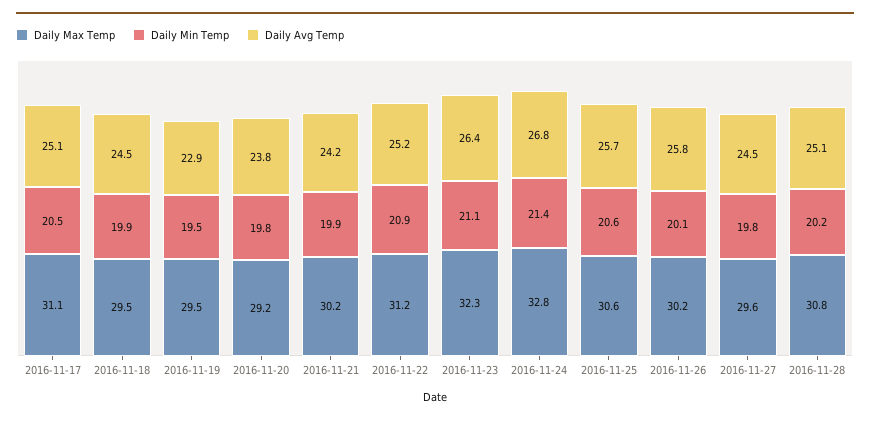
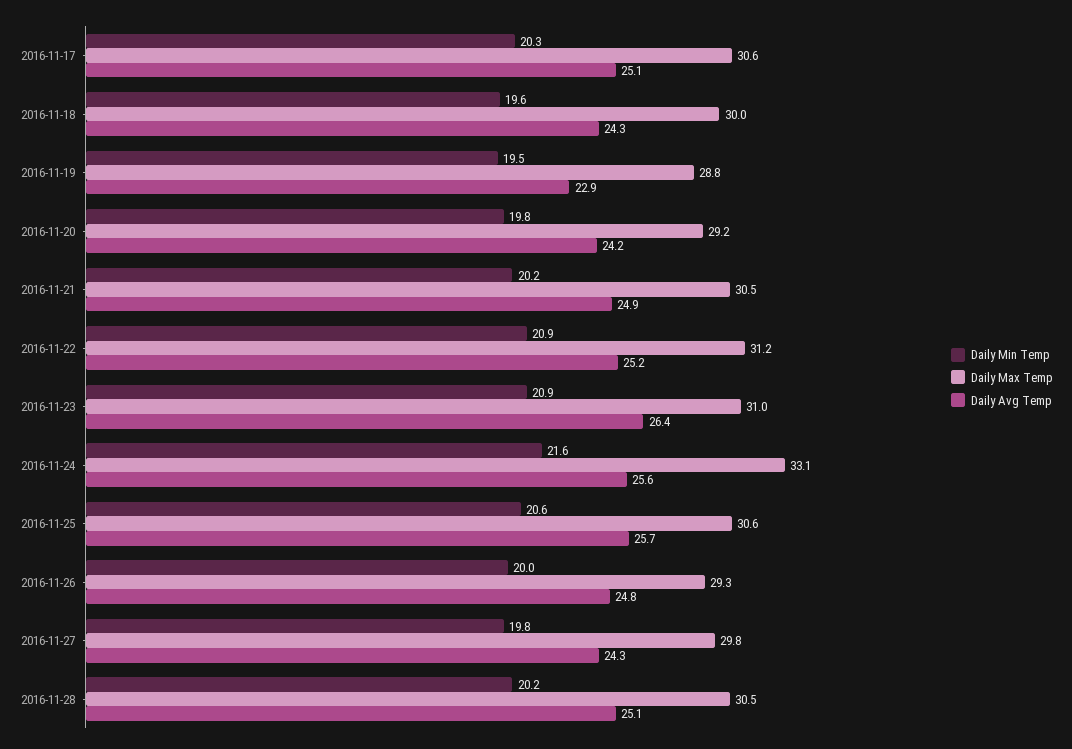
Daily Max Temp, 2016-11-17: 31.1 -> 30.6
Daily Min Temp, 2016-11-17: 20.5 -> 20.3
Daily Max Temp, 2016-11-18: 29.5 -> 30
Daily Min Temp, 2016-11-18: 19.9 -> 19.6
Daily Avg Temp, 2016-11-18: 24.5 -> 24.3
Daily Max Temp, 2016-11-19: 29.5 -> 28.8
Daily Avg Temp, 2016-11-20: 23.8 -> 24.2
Daily Max Temp, 2016-11-21: 30.2 -> 30.5
Daily Min Temp, 2016-11-21: 19.9 -> 20.2
Daily Avg Temp, 2016-11-21: 24.2 -> 24.9
Daily Max Temp, 2016-11-23: 32.3 -> 31
Daily Min Temp, 2016-11-23: 21.1 -> 20.9
Daily Max Temp, 2016-11-24: 32.8 -> 33.1
Daily Min Temp, 2016-11-24: 21.4 -> 21.6
Daily Avg Temp, 2016-11-24: 26.8 -> 25.6
Daily Max Temp, 2016-11-26: 30.2 -> 29.3
Daily Min Temp, 2016-11-26: 20.1 -> 20
Daily Avg Temp, 2016-11-26: 25.8 -> 24.8
Daily Max Temp, 2016-11-27: 29.6 -> 29.8
Daily Avg Temp, 2016-11-27: 24.5 -> 24.3
Daily Max Temp, 2016-11-28: 30.8 -> 30.5

